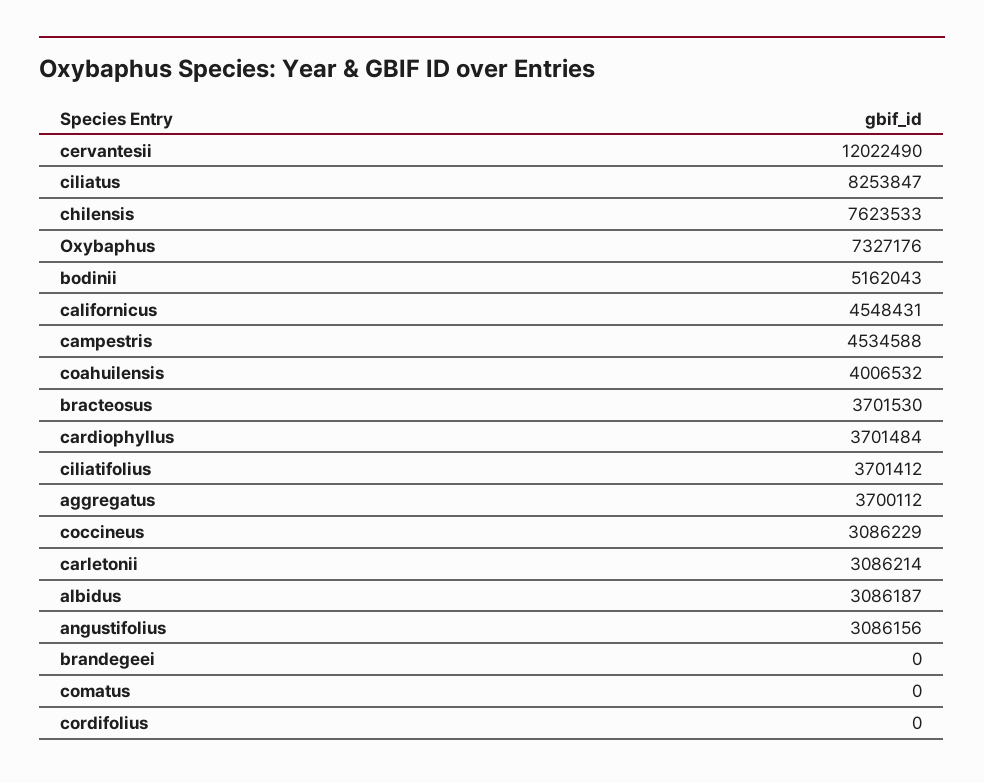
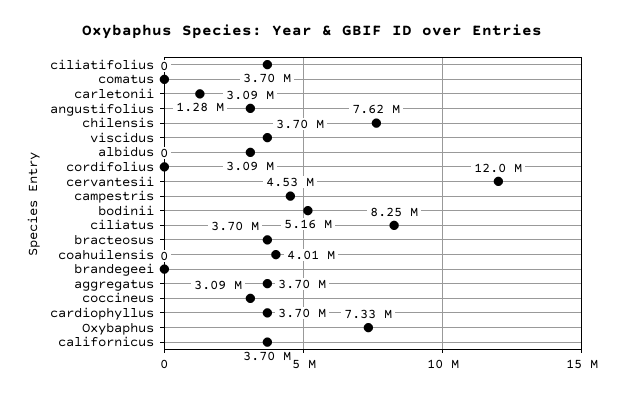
californicus: 4548431 -> 3700000
carletonii: 3086214 -> 1280000
viscidus: none -> 3700000

